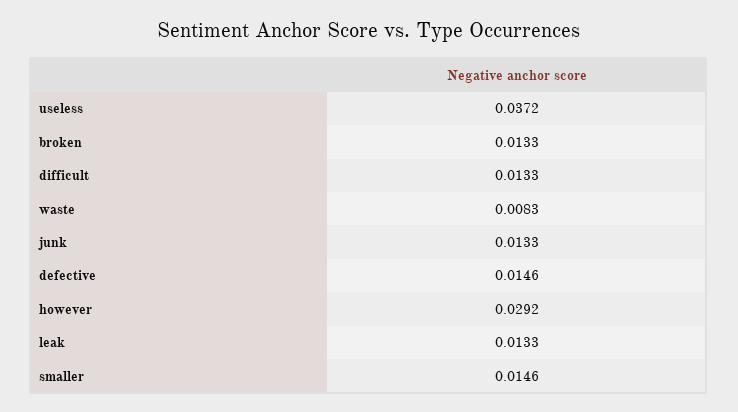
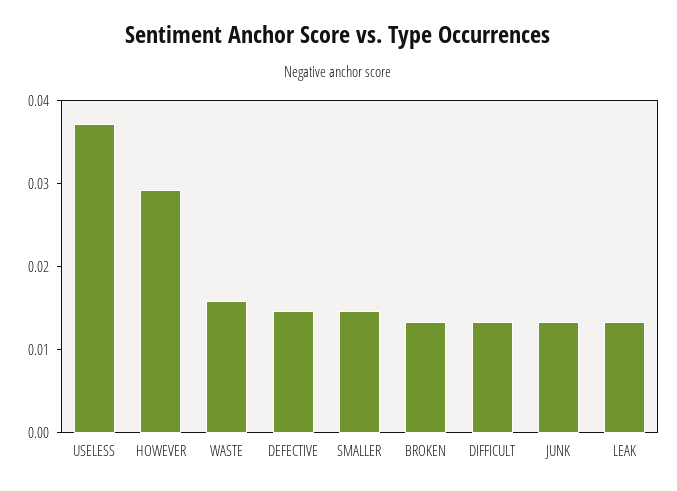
waste: 0.0083 -> 0.016

